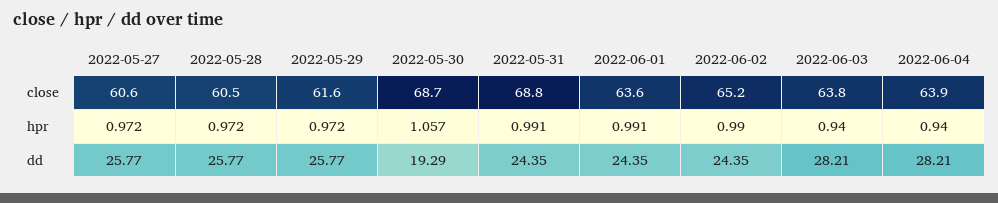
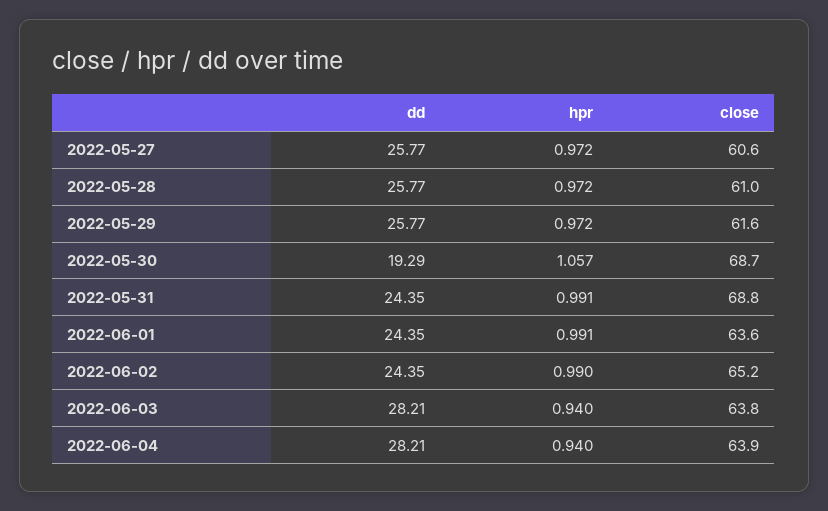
2022-05-28, close: 60.5 -> 61

